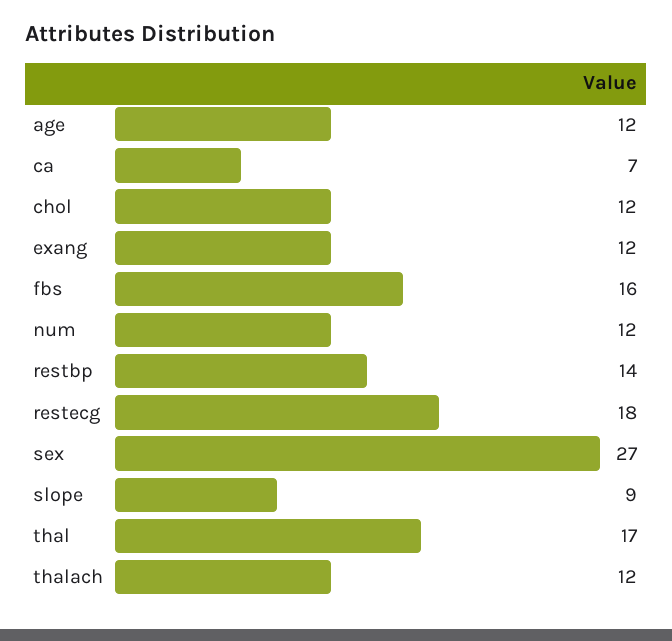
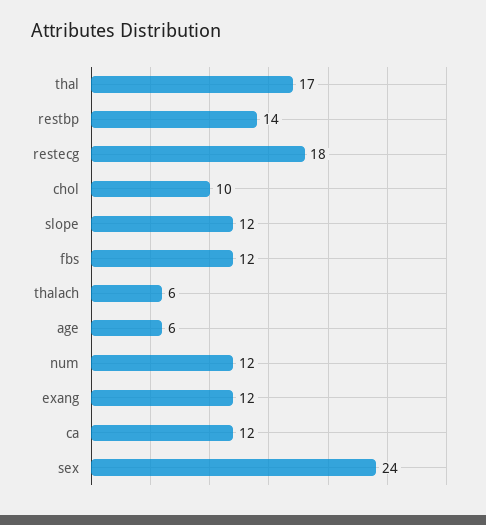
age: 12 -> 6
ca: 7 -> 12
chol: 12 -> 10
fbs: 16 -> 12
sex: 27 -> 24
slope: 9 -> 12
thalach: 12 -> 6

